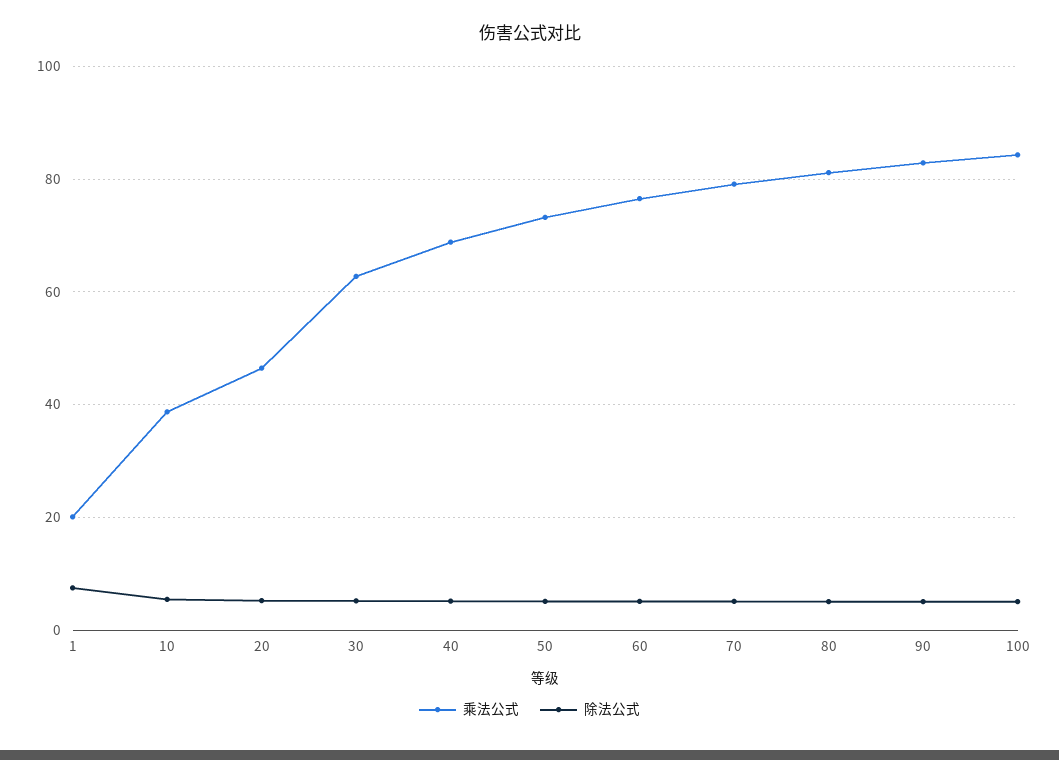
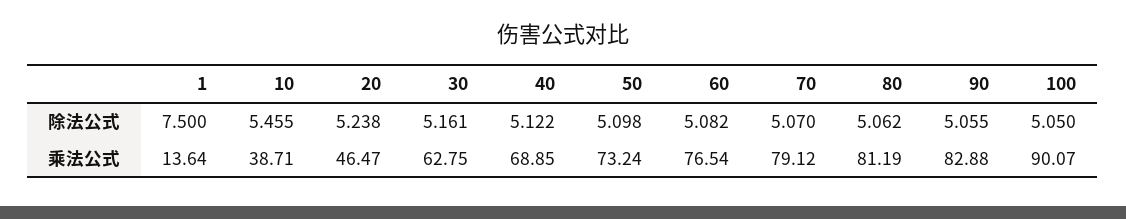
乘法公式, 1: 20 -> 13.64
乘法公式, 100: 84 -> 90.07

